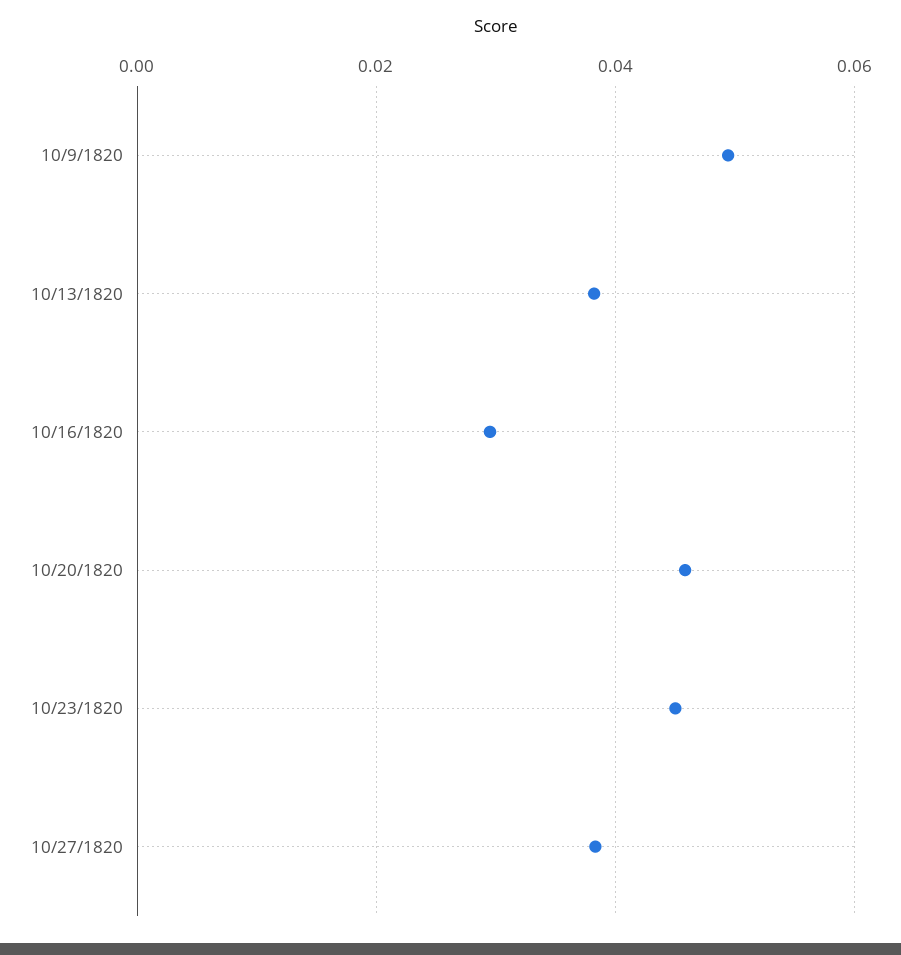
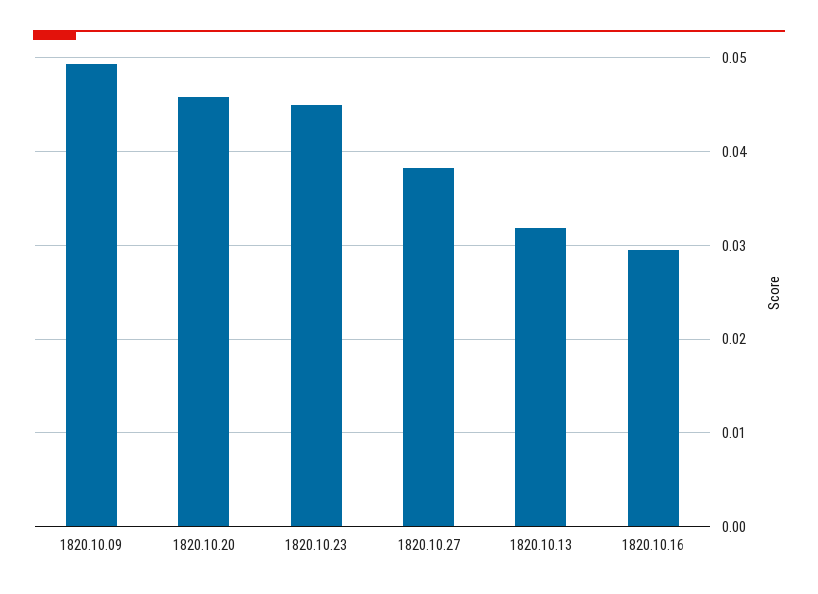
10/13/1820: 0.038 -> 0.032

